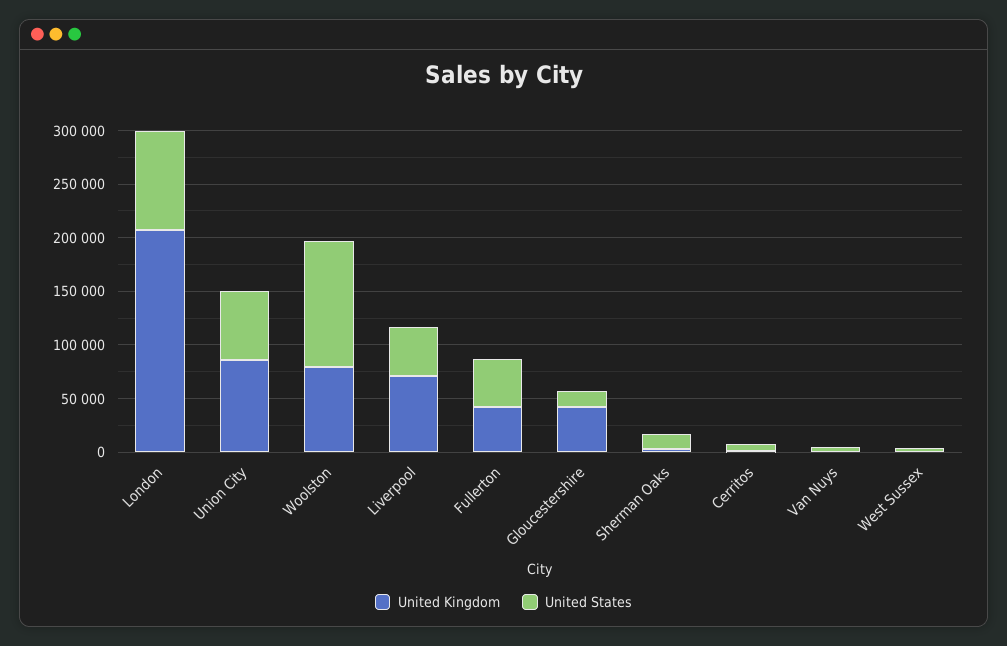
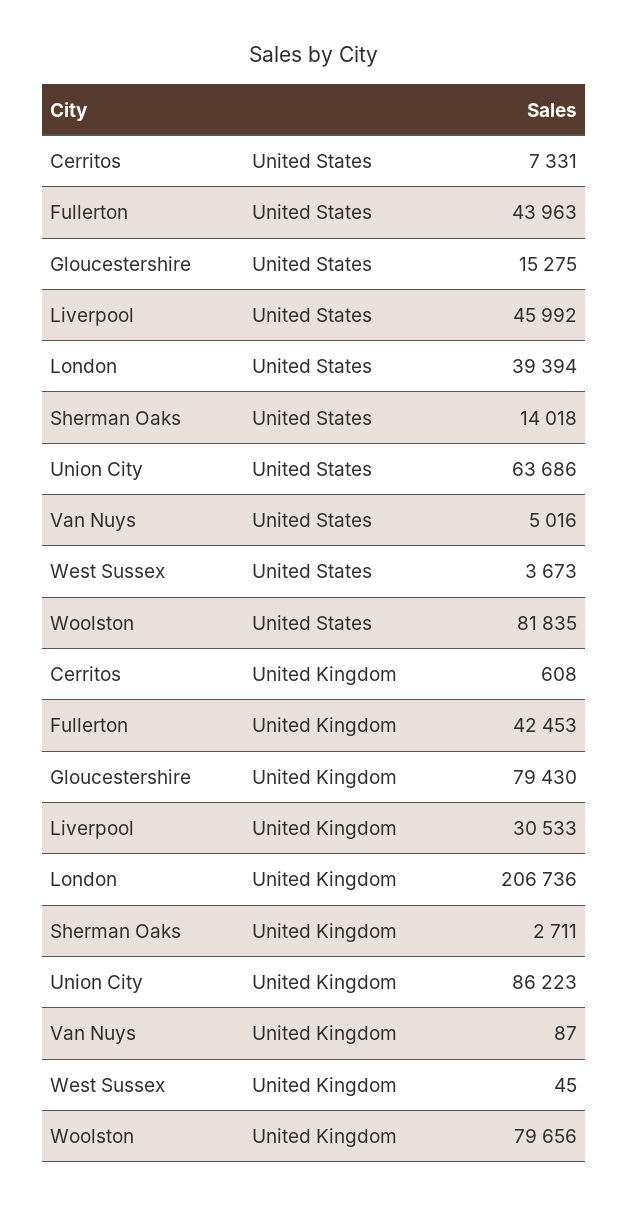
United States, London: 90000 -> 39394
United States, Woolston: 120000 -> 81835
United Kingdom, Liverpool: 70000 -> 30533
United Kingdom, Gloucestershire: 40000 -> 79430

